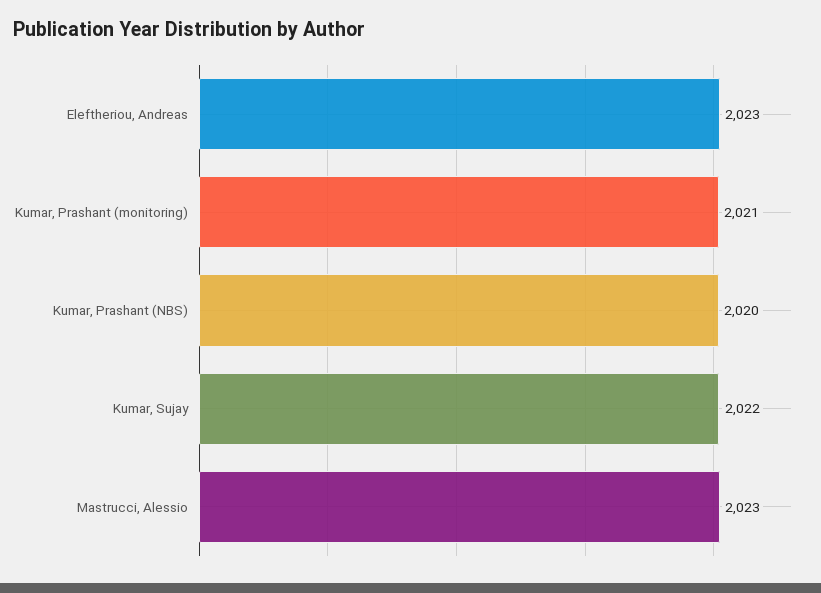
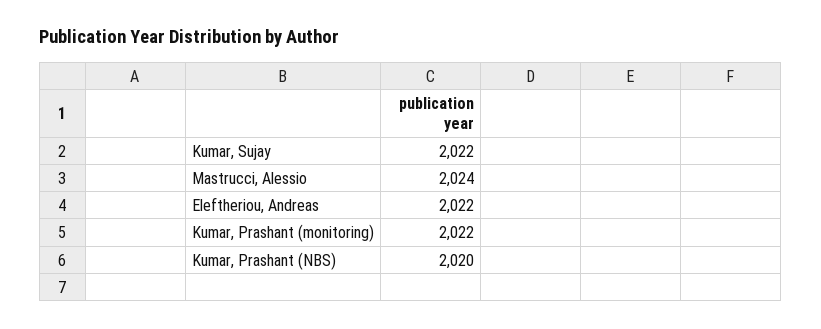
Eleftheriou, Andreas: 2023 -> 2022
Kumar, Prashant (monitoring): 2021 -> 2022
Mastrucci, Alessio: 2023 -> 2024

